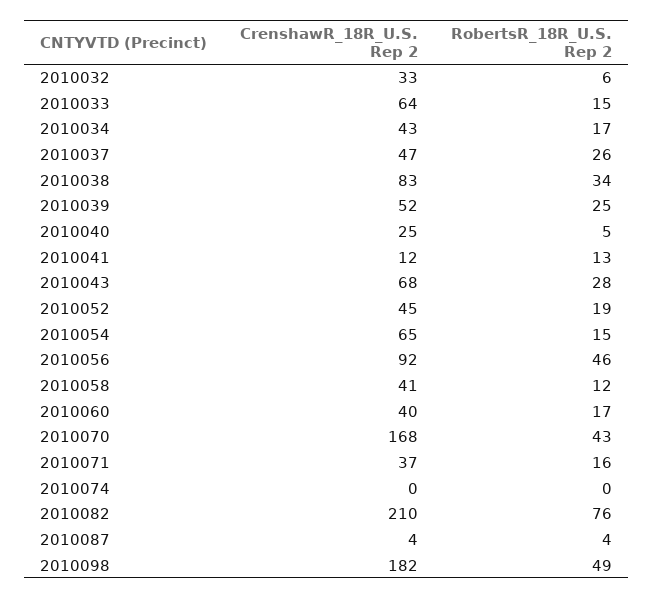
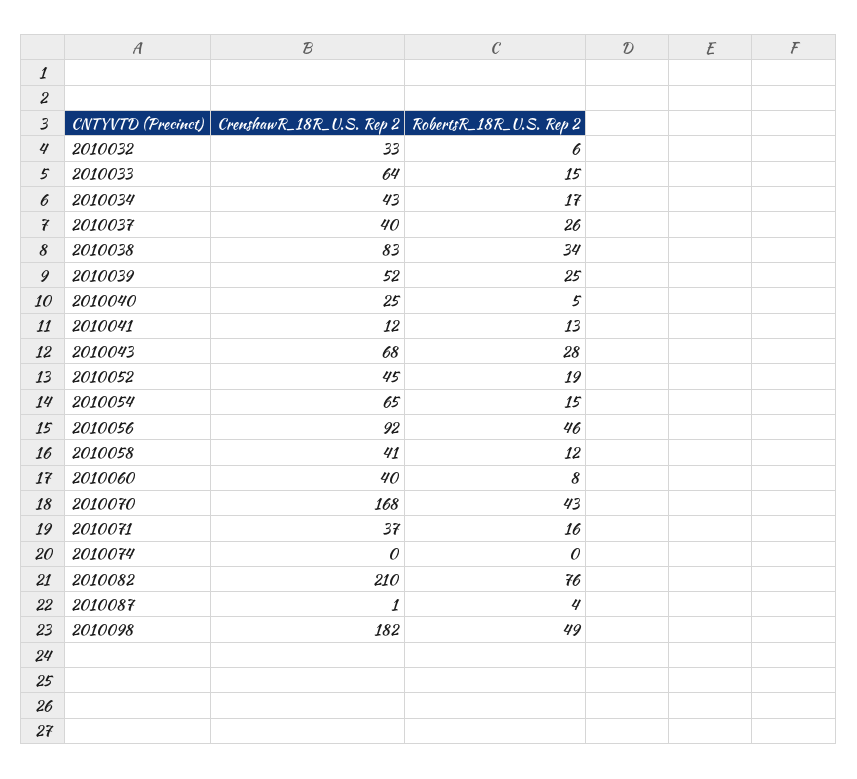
CrenshawR_18R_U.S. Rep 2, 2010037: 47 -> 40
RobertsR_18R_U.S. Rep 2, 2010060: 17 -> 8
CrenshawR_18R_U.S. Rep 2, 2010087: 4 -> 1

